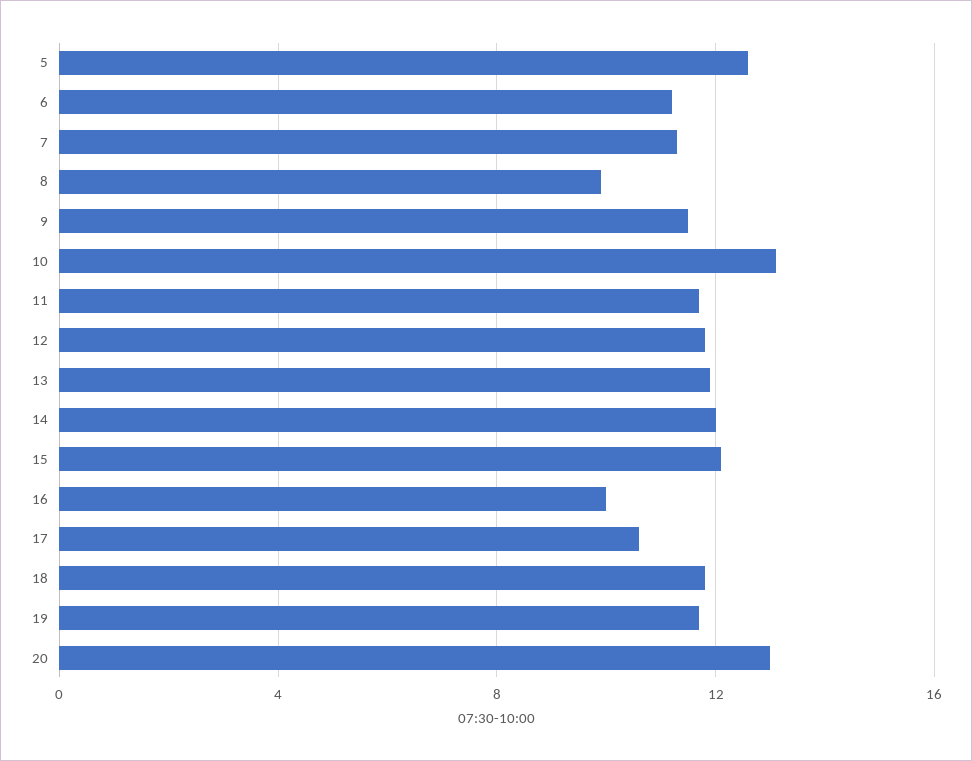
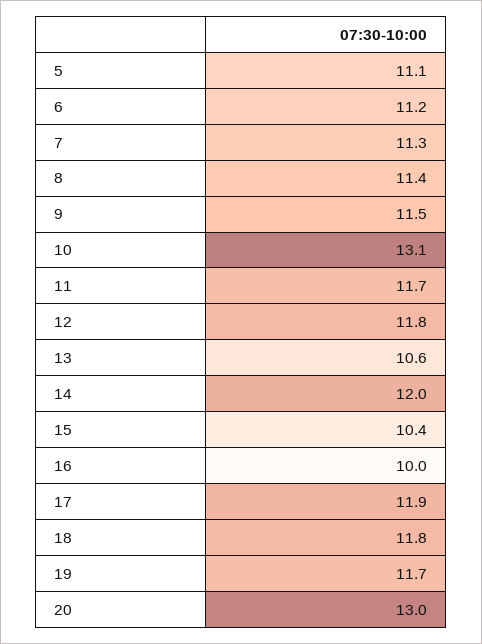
5: 12.5 -> 11.1
8: 10 -> 11.4
13: 12 -> 10.6
15: 12 -> 10.4
17: 10.5 -> 11.9

